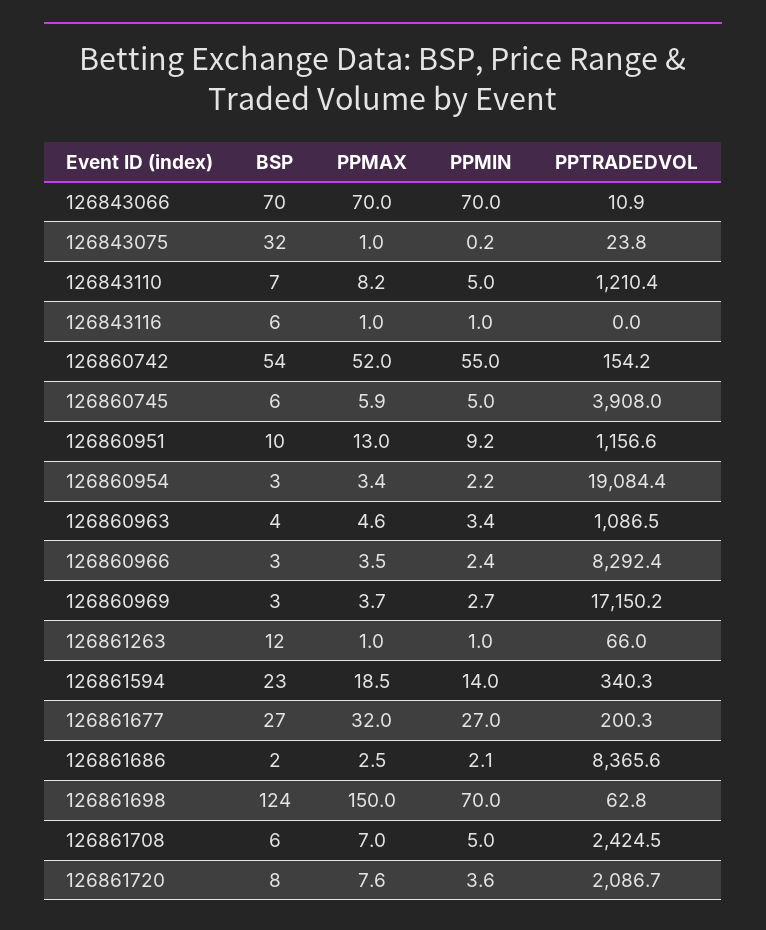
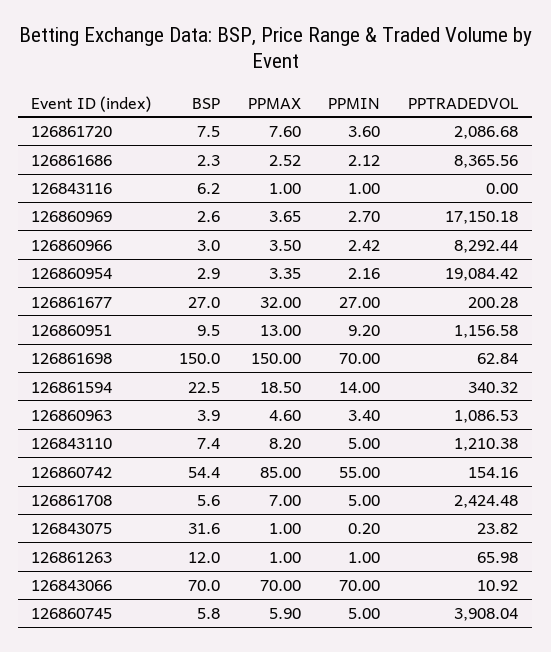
PPMAX, 126860742: 52 -> 85
BSP, 126861698: 124 -> 150

